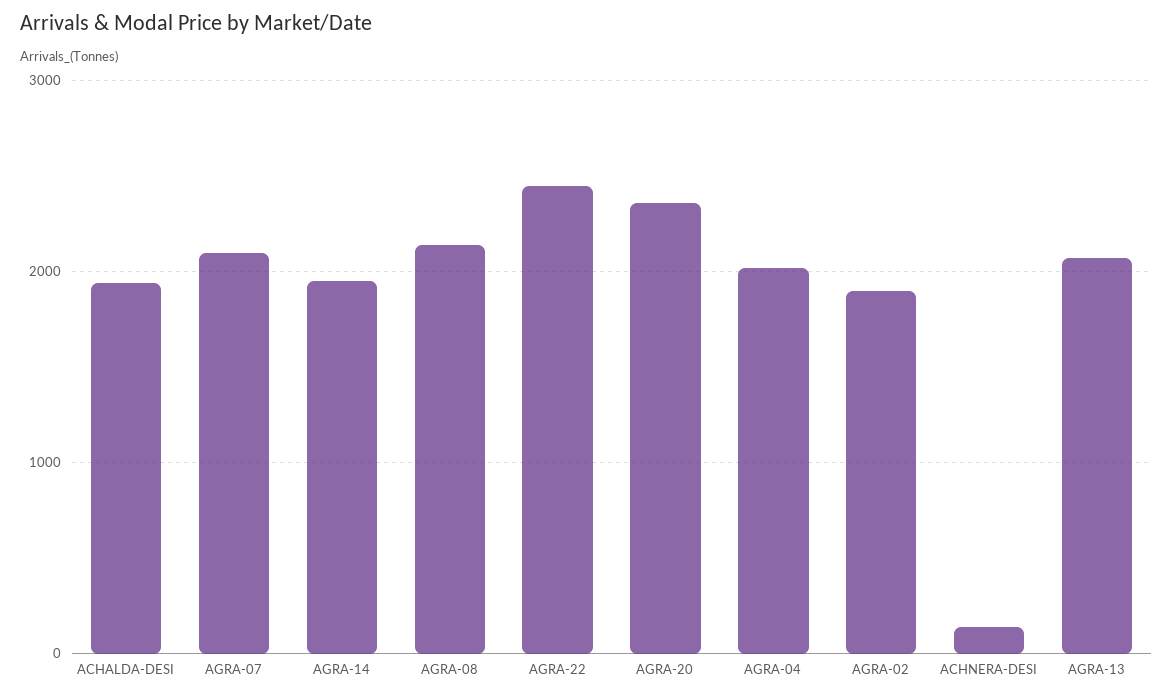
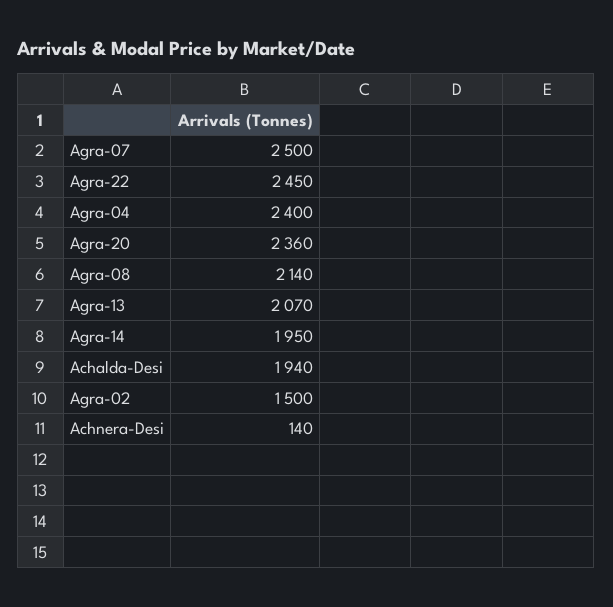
AGRA-07: 2100 -> 2500
AGRA-04: 2000 -> 2400
AGRA-02: 1900 -> 1500

